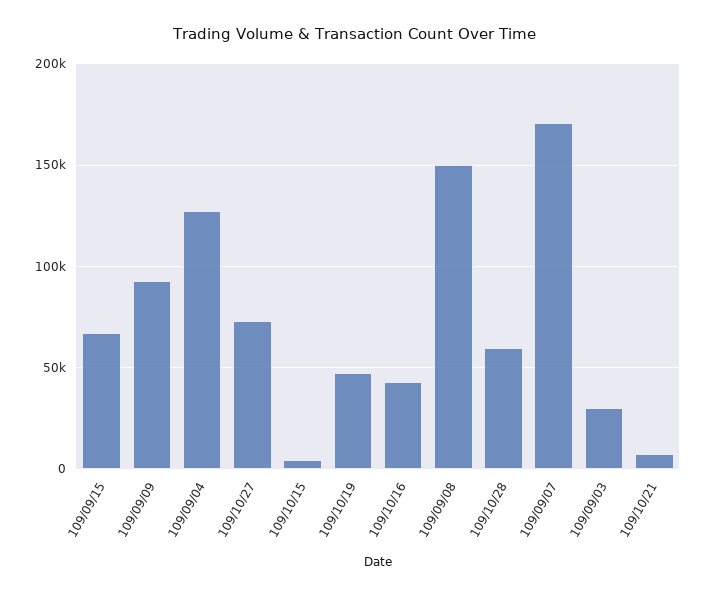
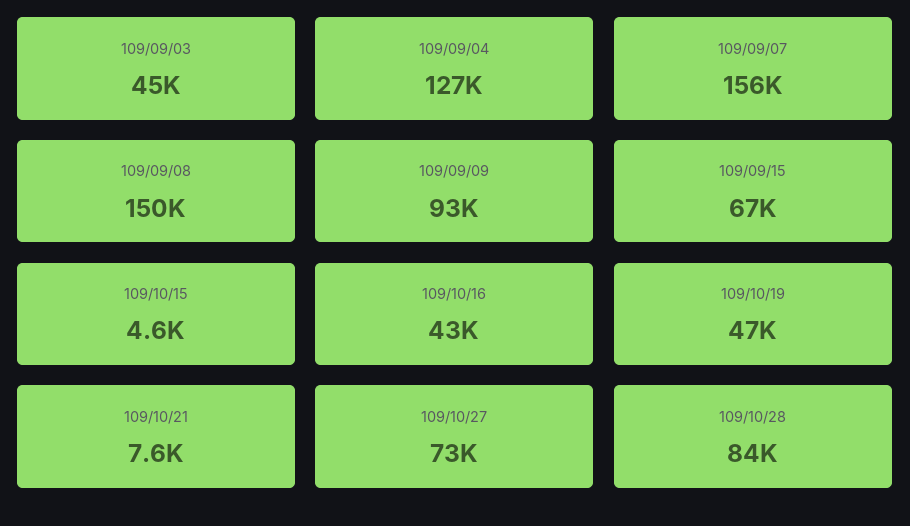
109/10/28: 60000 -> 84000
109/09/07: 170000 -> 156000
109/09/03: 30000 -> 45000

